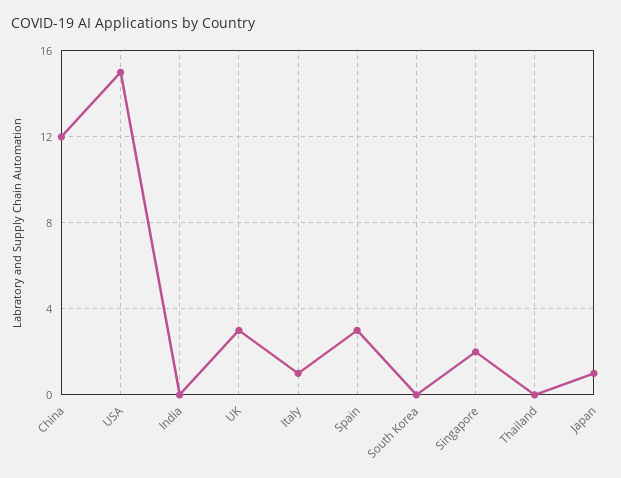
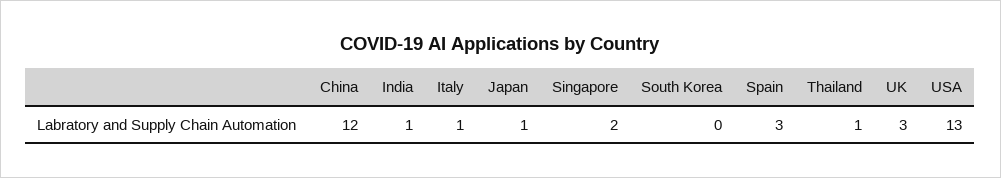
USA: 15 -> 13
India: 0 -> 1
Thailand: 0 -> 1

